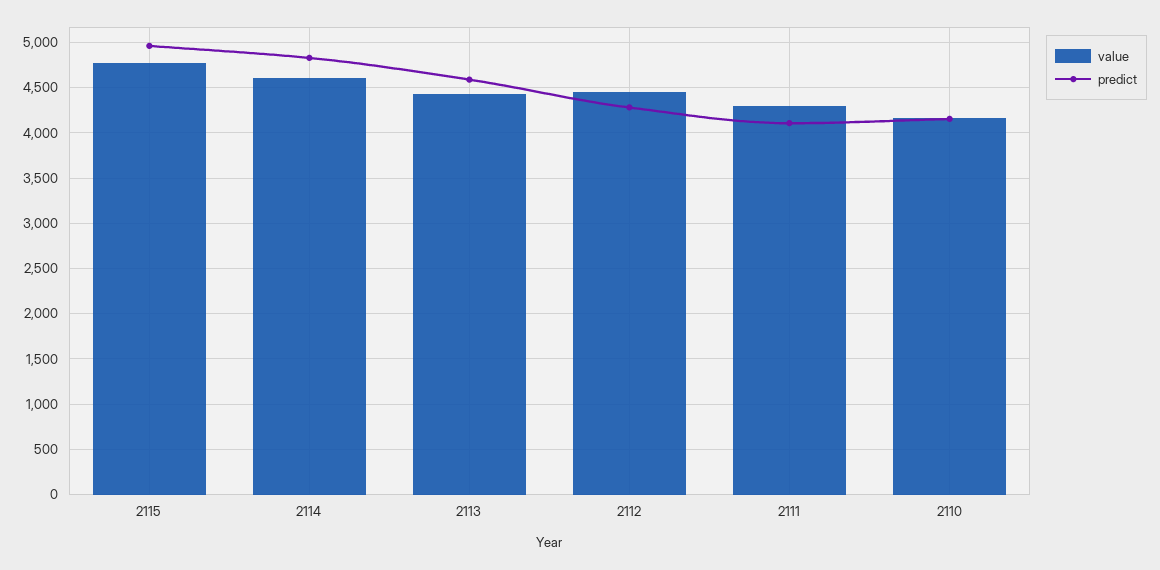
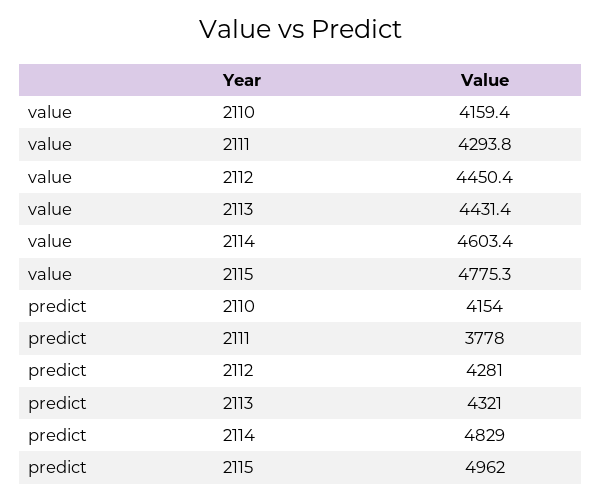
predict, 2113: 4600 -> 4321
predict, 2111: 4100 -> 3778

